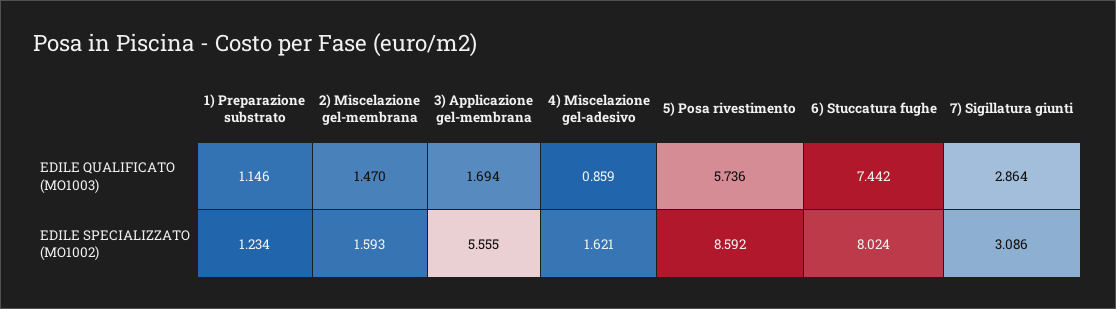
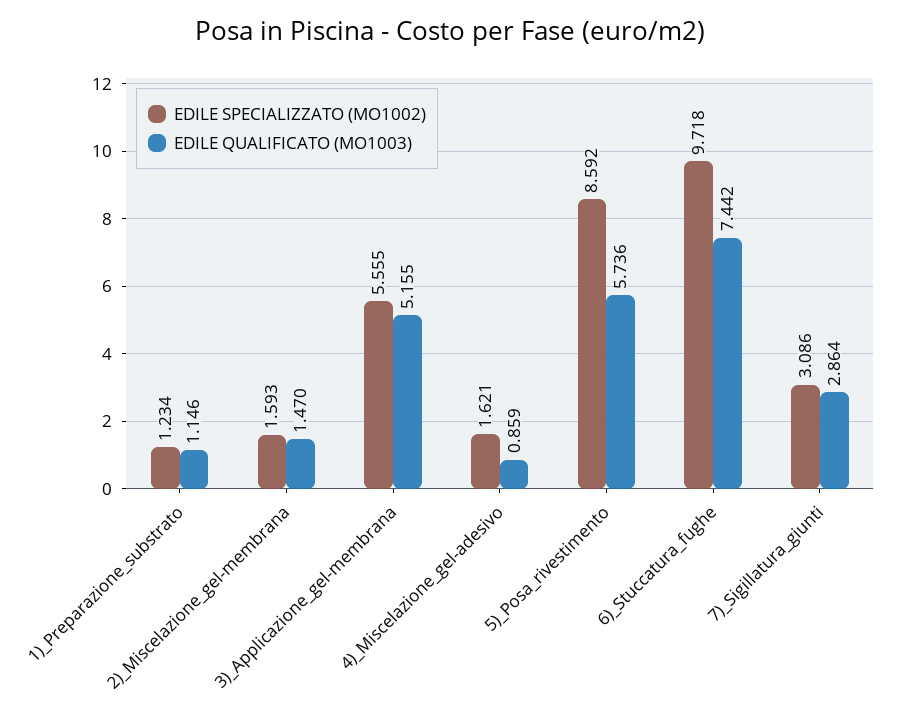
EDILE QUALIFICATO (MO1003), 3) Applicazione gel-membrana: 1.694 -> 5.155
EDILE SPECIALIZZATO (MO1002), 6) Stuccatura fughe: 8.024 -> 9.718

